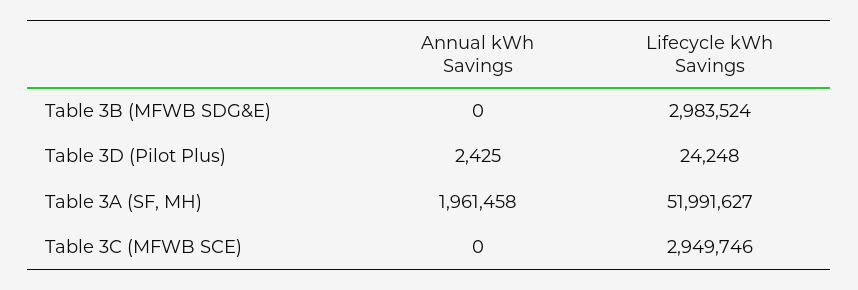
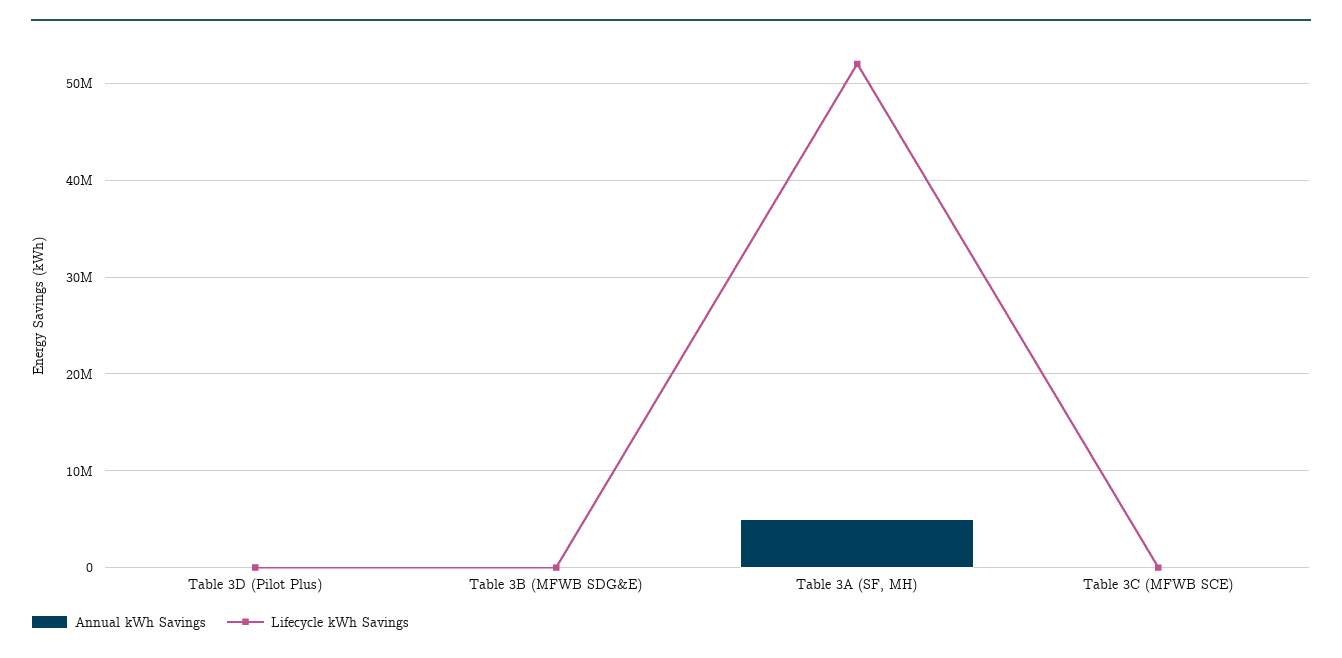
Lifecycle kWh Savings, Table 3B (MFWB SDG&E): 2983524 -> 0
Annual kWh Savings, Table 3A (SF, MH): 1961458 -> 5000000
Lifecycle kWh Savings, Table 3C (MFWB SCE): 2949746 -> 0

